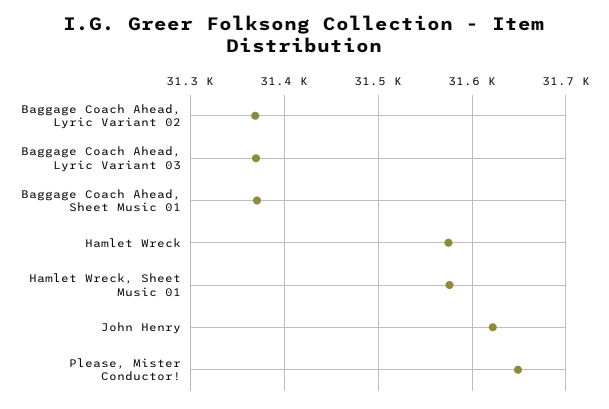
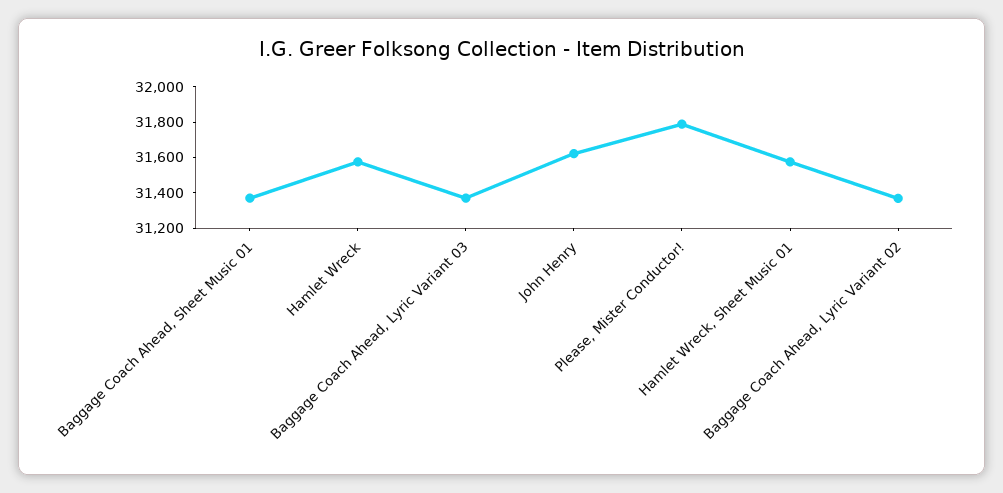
Please, Mister Conductor!: 31650 -> 31800

